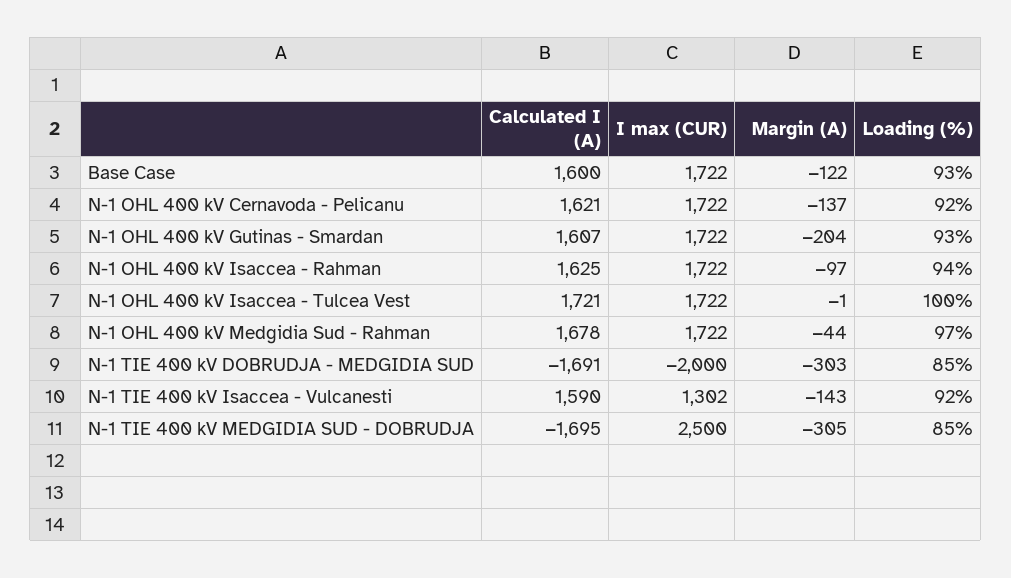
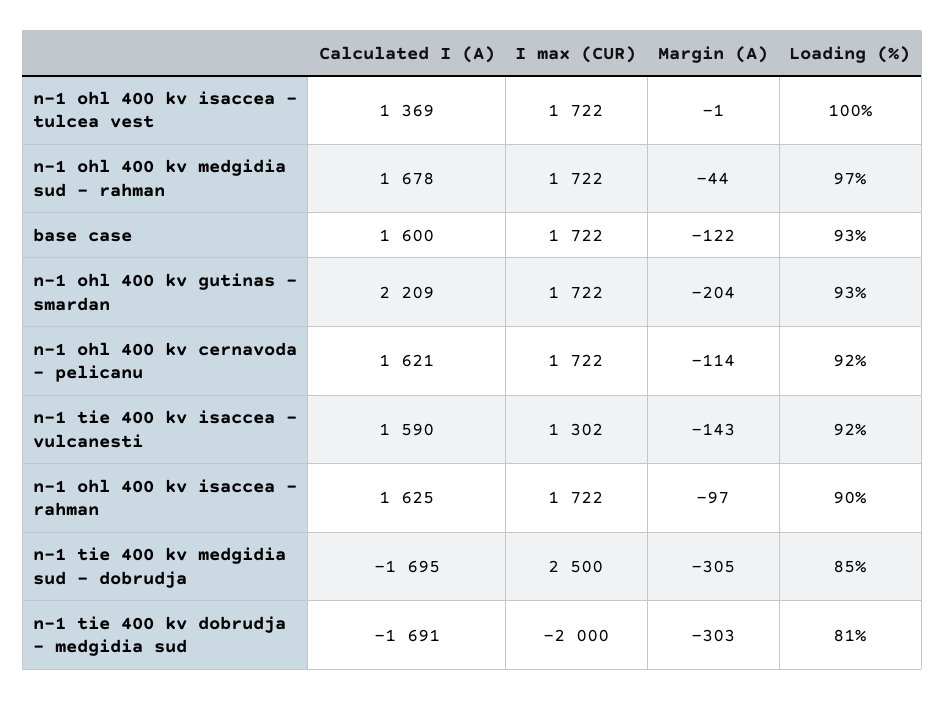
Margin (A), N-1 OHL 400 kV Cernavoda - Pelicanu: -137 -> -114
Calculated I (A), N-1 OHL 400 kV Gutinas - Smardan: 1607 -> 2209
Loading (%), N-1 OHL 400 kV Isaccea - Rahman: 94 -> 90
Calculated I (A), N-1 OHL 400 kV Isaccea - Tulcea Vest: 1721 -> 1369
Loading (%), N-1 TIE 400 kV DOBRUDJA - MEDGIDIA SUD: 85 -> 81

